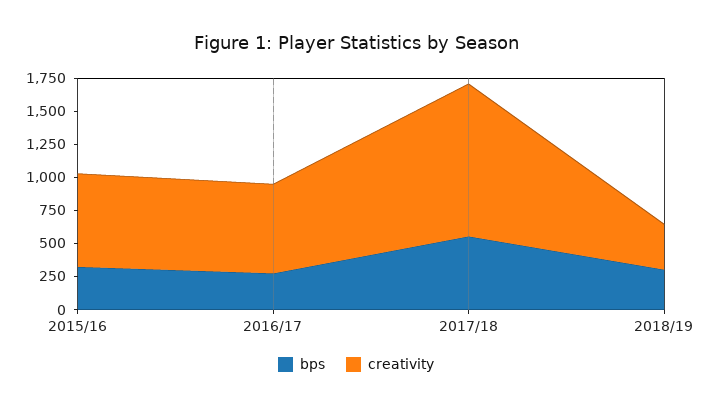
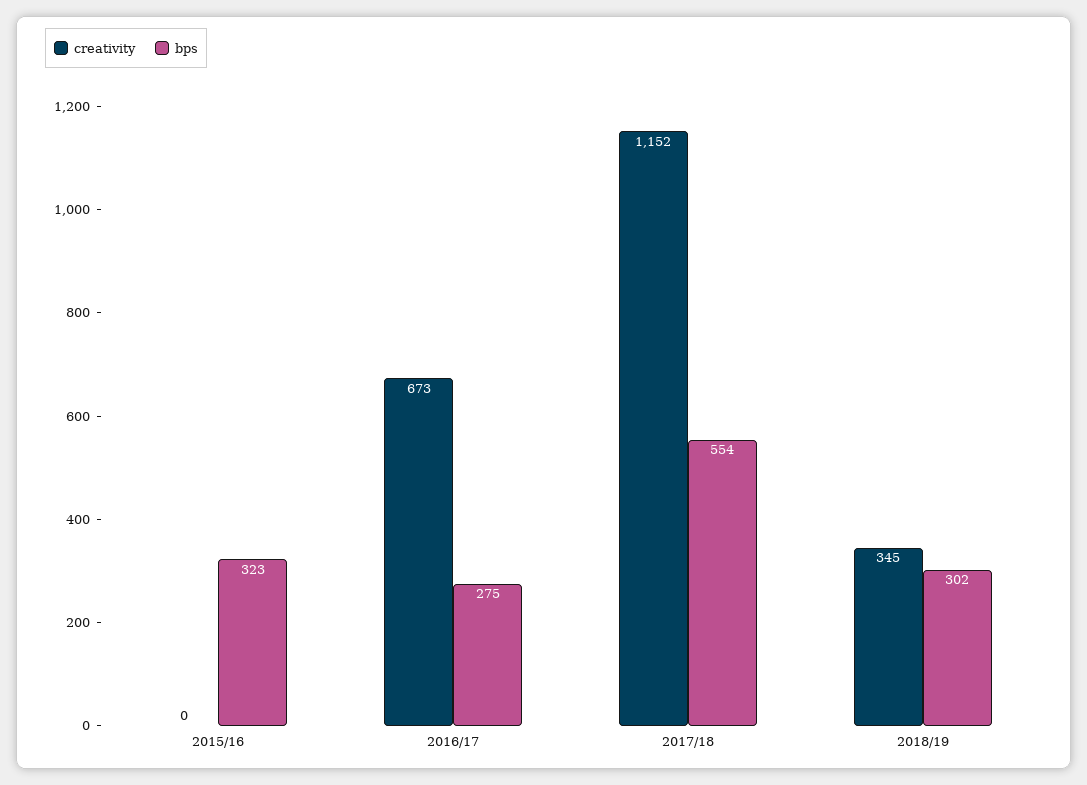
creativity, 2015/16: 750 -> 0

